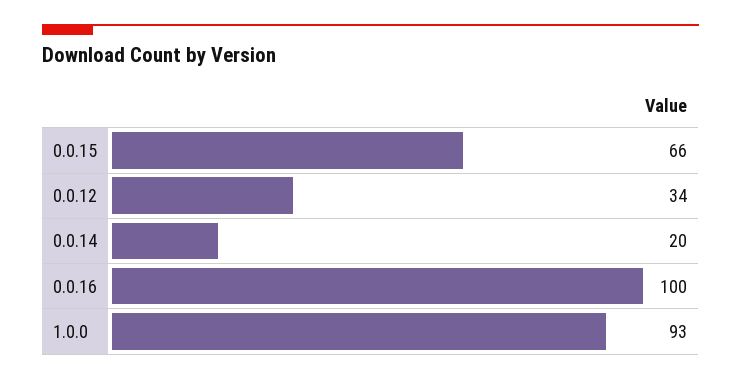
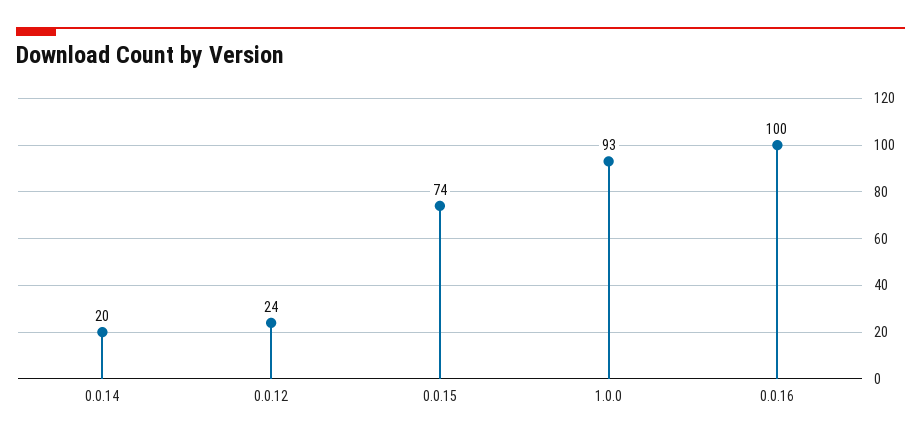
0.0.15: 66 -> 74
0.0.12: 34 -> 24

